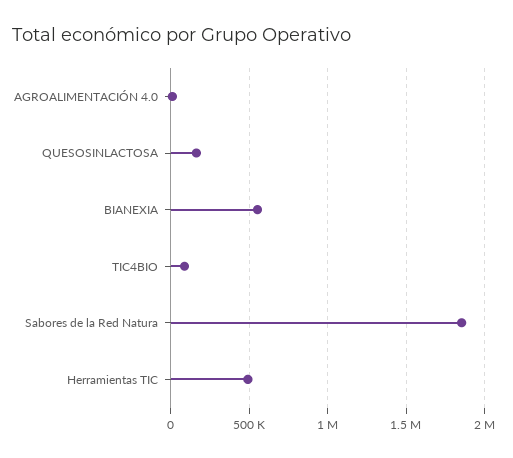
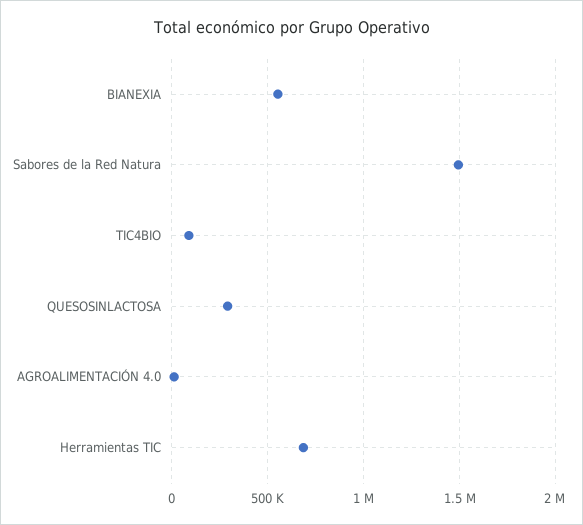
QUESOSINLACTOSA: 150000 -> 300000
Sabores de la Red Natura: 1850000 -> 1500000
Herramientas TIC: 500000 -> 700000

